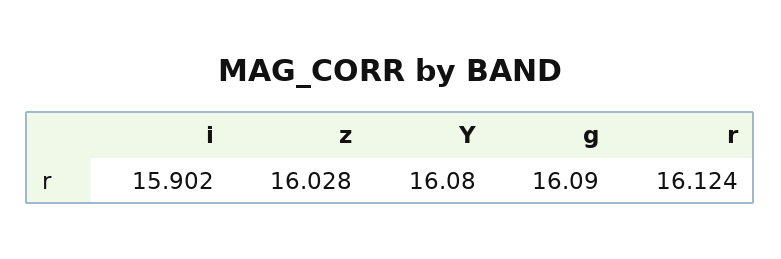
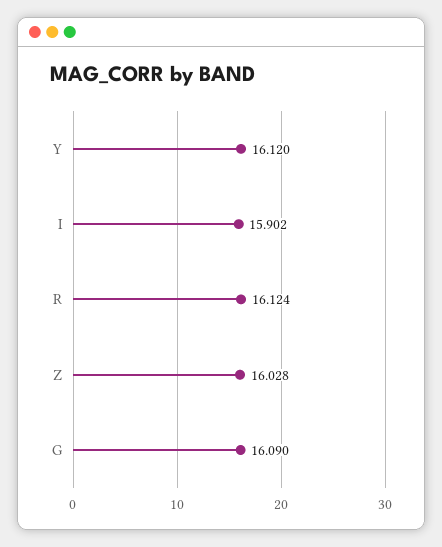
Y: 16.08 -> 16.12

